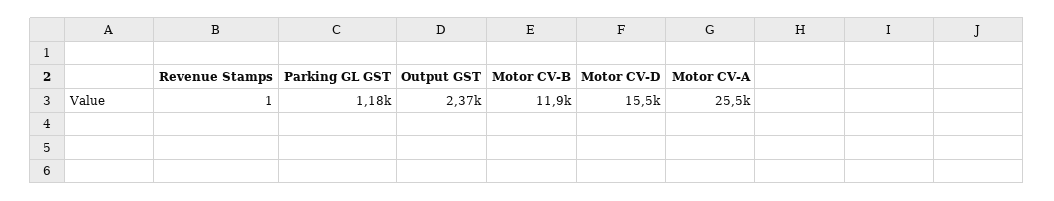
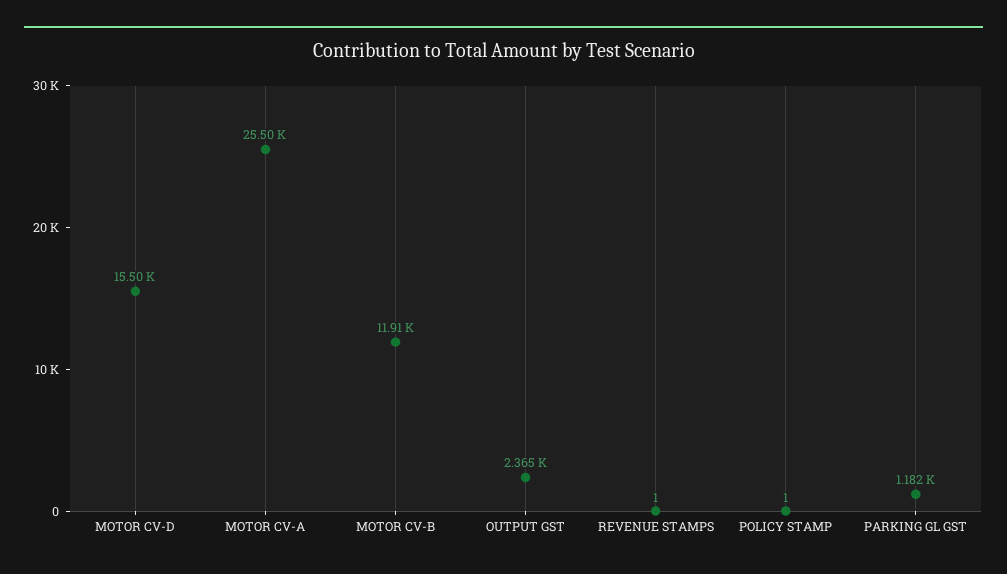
POLICY STAMP: none -> 1

